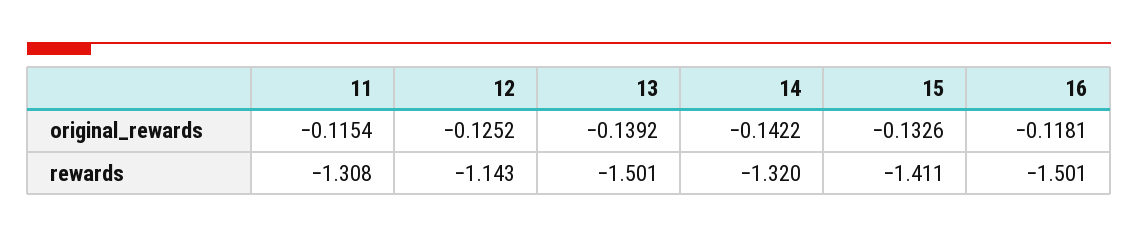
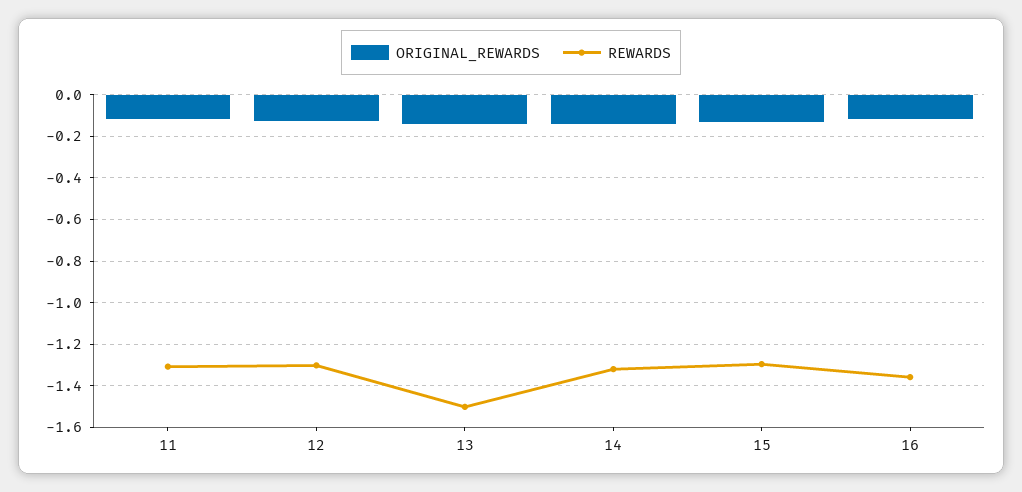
rewards, 12: -1.143 -> -1.3
rewards, 15: -1.411 -> -1.3
rewards, 16: -1.501 -> -1.35

